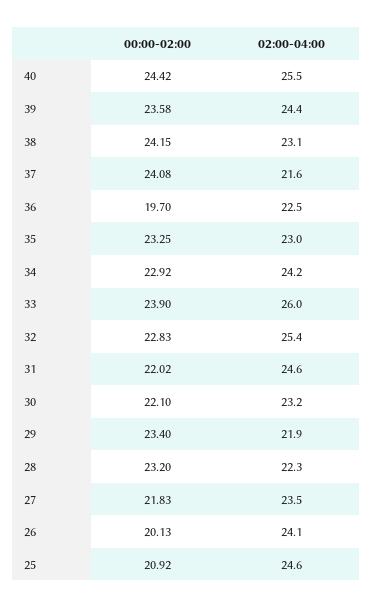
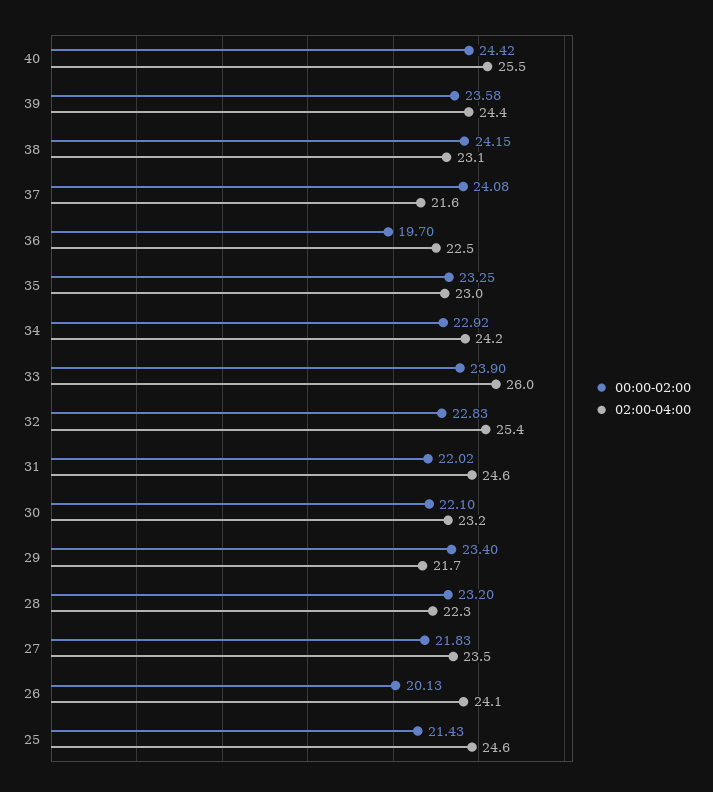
02:00-04:00, 29: 21.9 -> 21.7
00:00-02:00, 25: 20.92 -> 21.43

